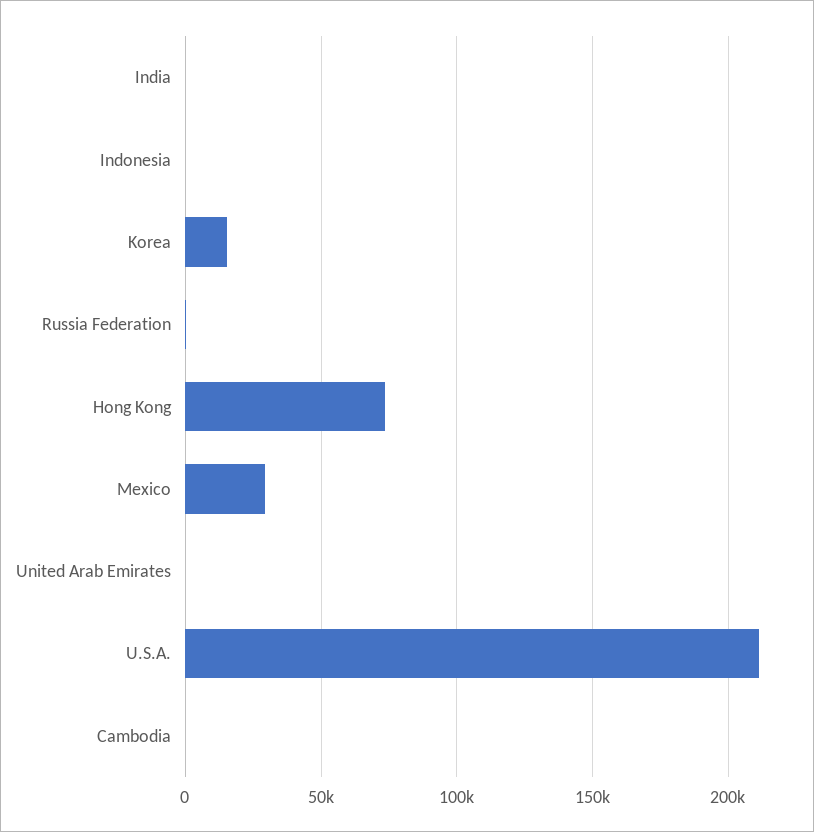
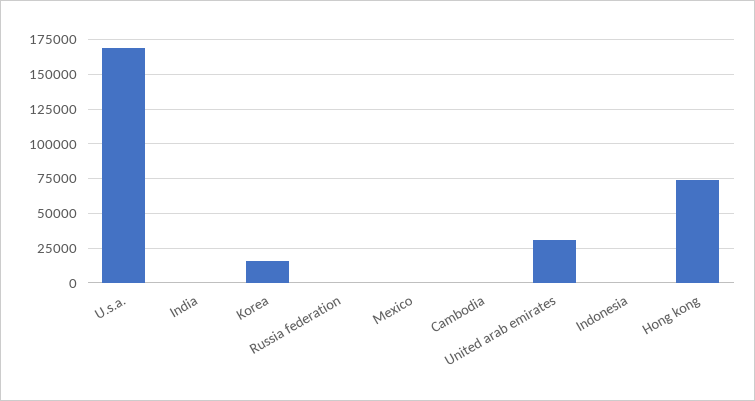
Mexico: 30000 -> 0
United Arab Emirates: 0 -> 30000
U.S.A.: 210000 -> 170000

